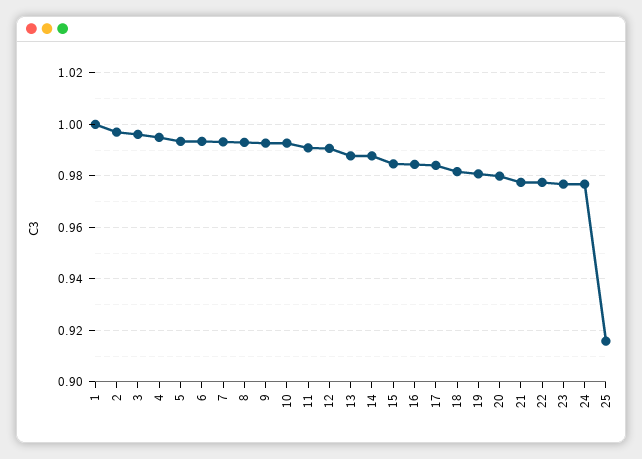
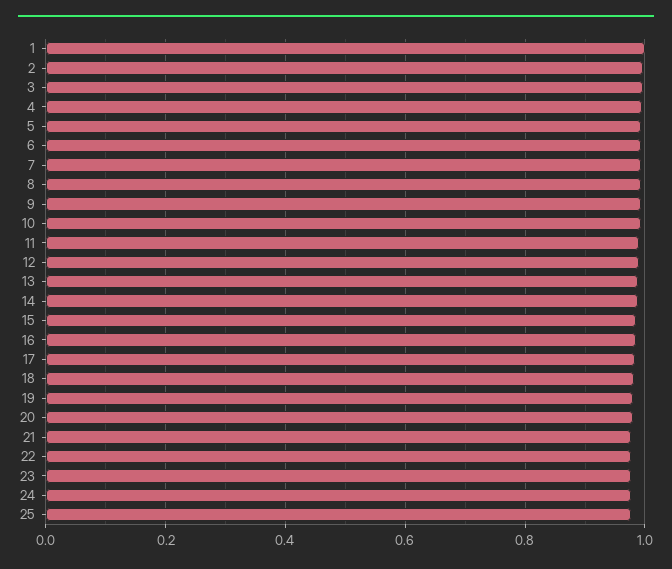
25: 0.915 -> 0.98

